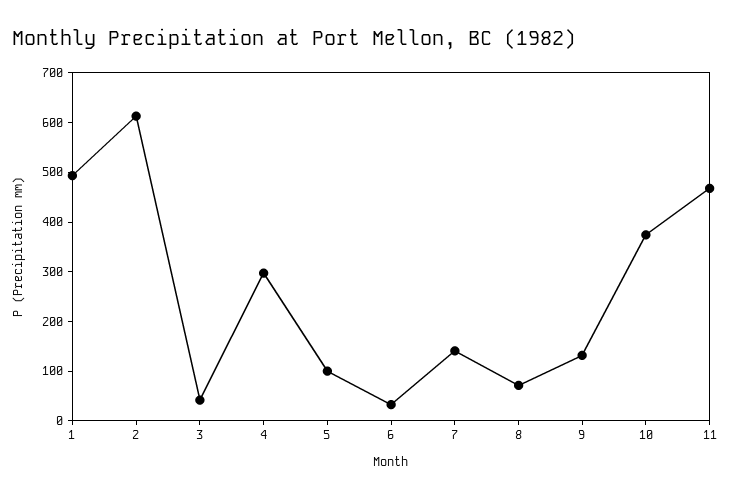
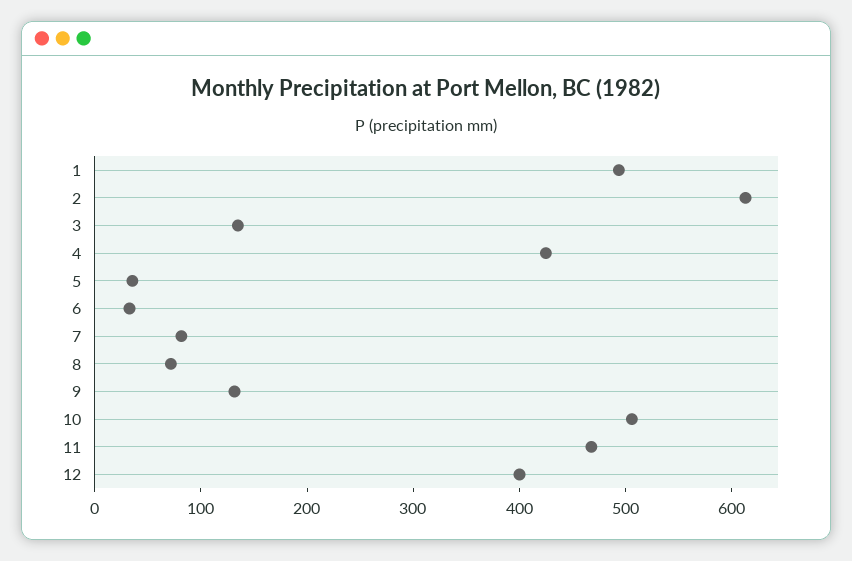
3: 40 -> 140
4: 300 -> 420
5: 100 -> 40
7: 140 -> 80
10: 380 -> 500
12: none -> 400

